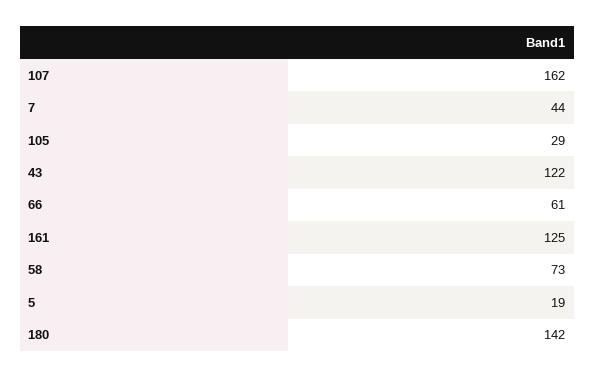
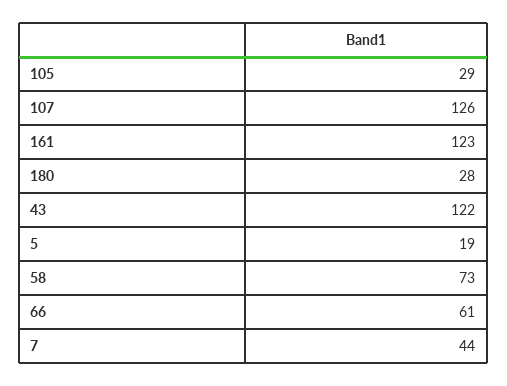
107: 162 -> 126
161: 125 -> 123
180: 142 -> 28

